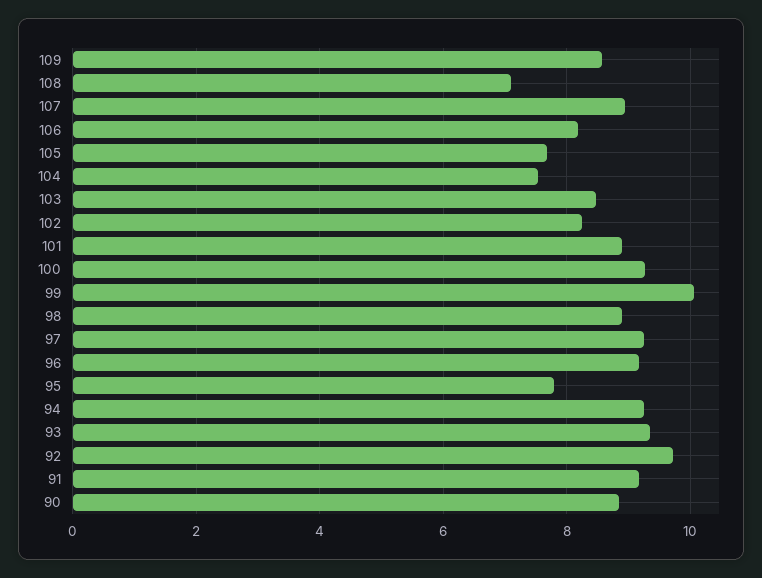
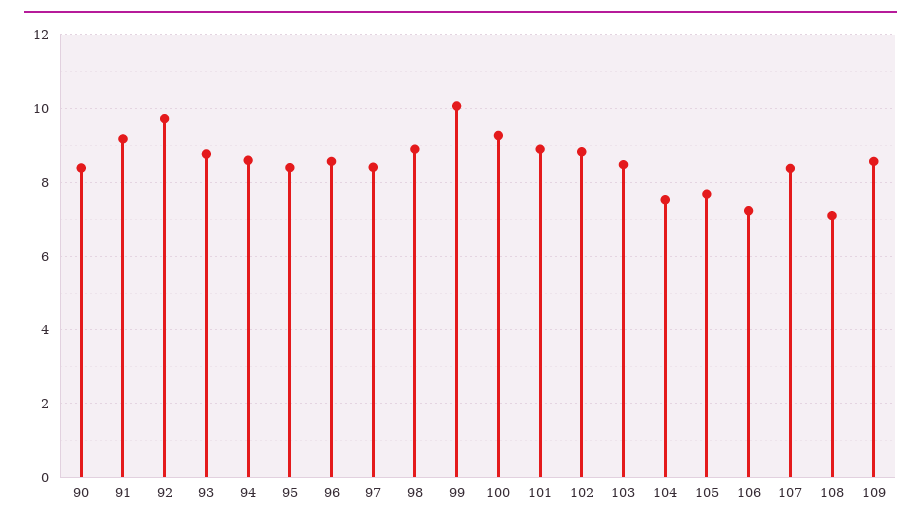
107: 9 -> 8.4
106: 8.2 -> 7.2
102: 8.2 -> 8.8
97: 9.2 -> 8.4
96: 9.2 -> 8.6
95: 7.8 -> 8.4
94: 9.2 -> 8.6
93: 9.4 -> 8.8
90: 8.8 -> 8.4

